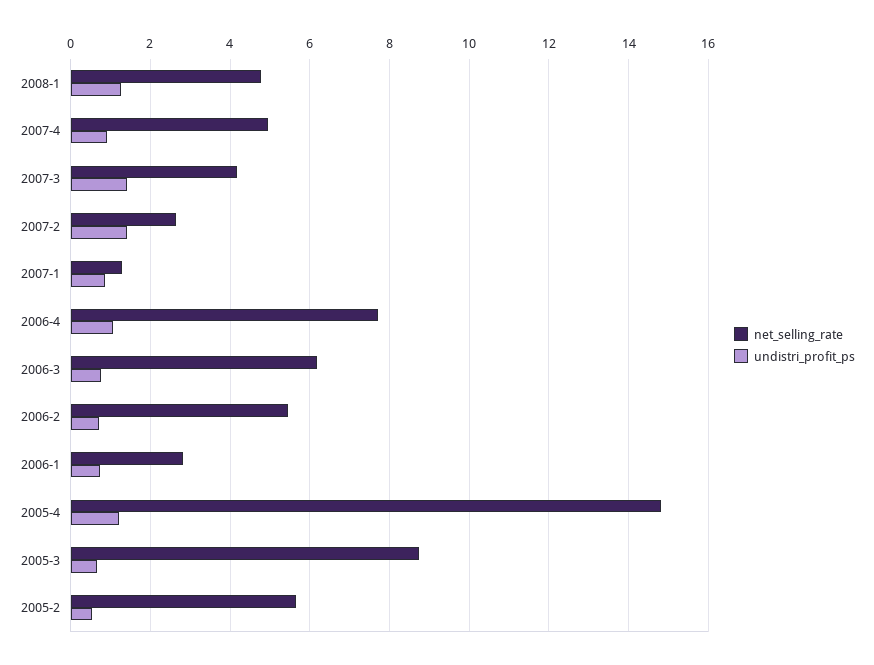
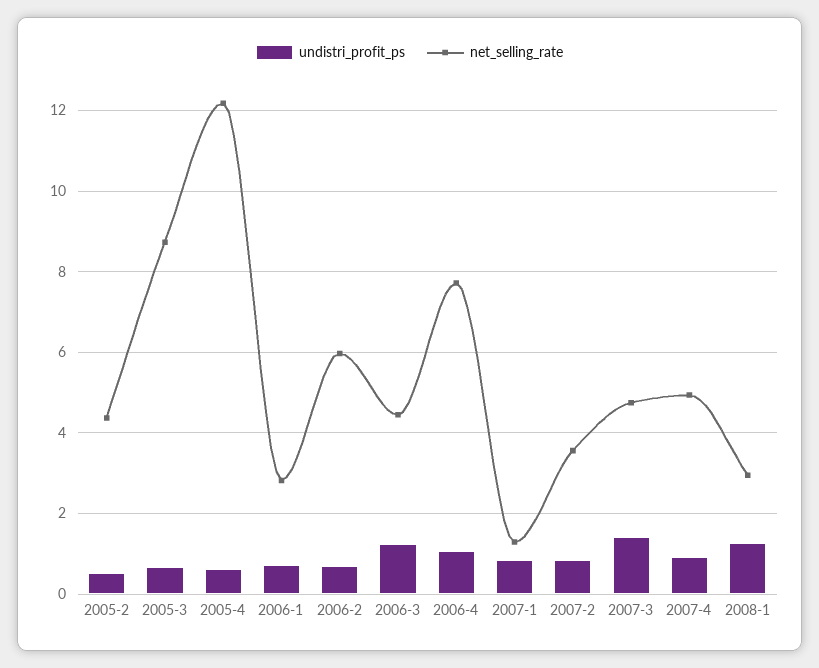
net_selling_rate, 2008-1: 4.8 -> 3
net_selling_rate, 2007-3: 4.2 -> 4.8
net_selling_rate, 2007-2: 2.6 -> 3.6
undistri_profit_ps, 2007-2: 1.4 -> 0.8
net_selling_rate, 2006-3: 6.2 -> 4.4
undistri_profit_ps, 2006-3: 0.8 -> 1.2
net_selling_rate, 2006-2: 5.4 -> 6
net_selling_rate, 2005-4: 14.8 -> 12.2
undistri_profit_ps, 2005-4: 1.2 -> 0.6
net_selling_rate, 2005-2: 5.6 -> 4.4

